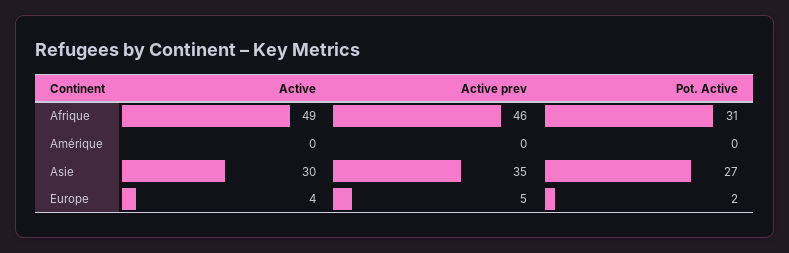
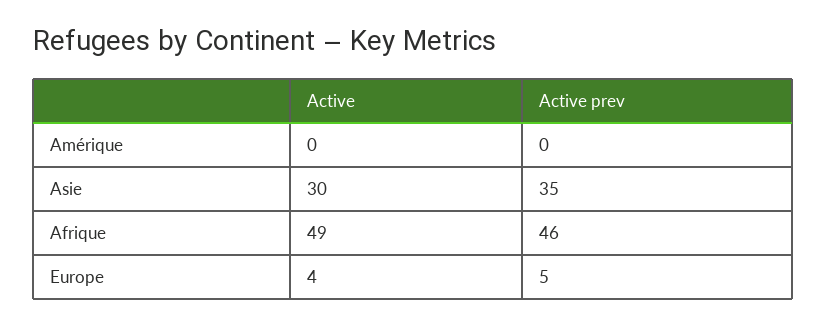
Pot. Active, Afrique: 31 -> none
Pot. Active, Amérique: 0 -> none
Pot. Active, Asie: 27 -> none
Pot. Active, Europe: 2 -> none

